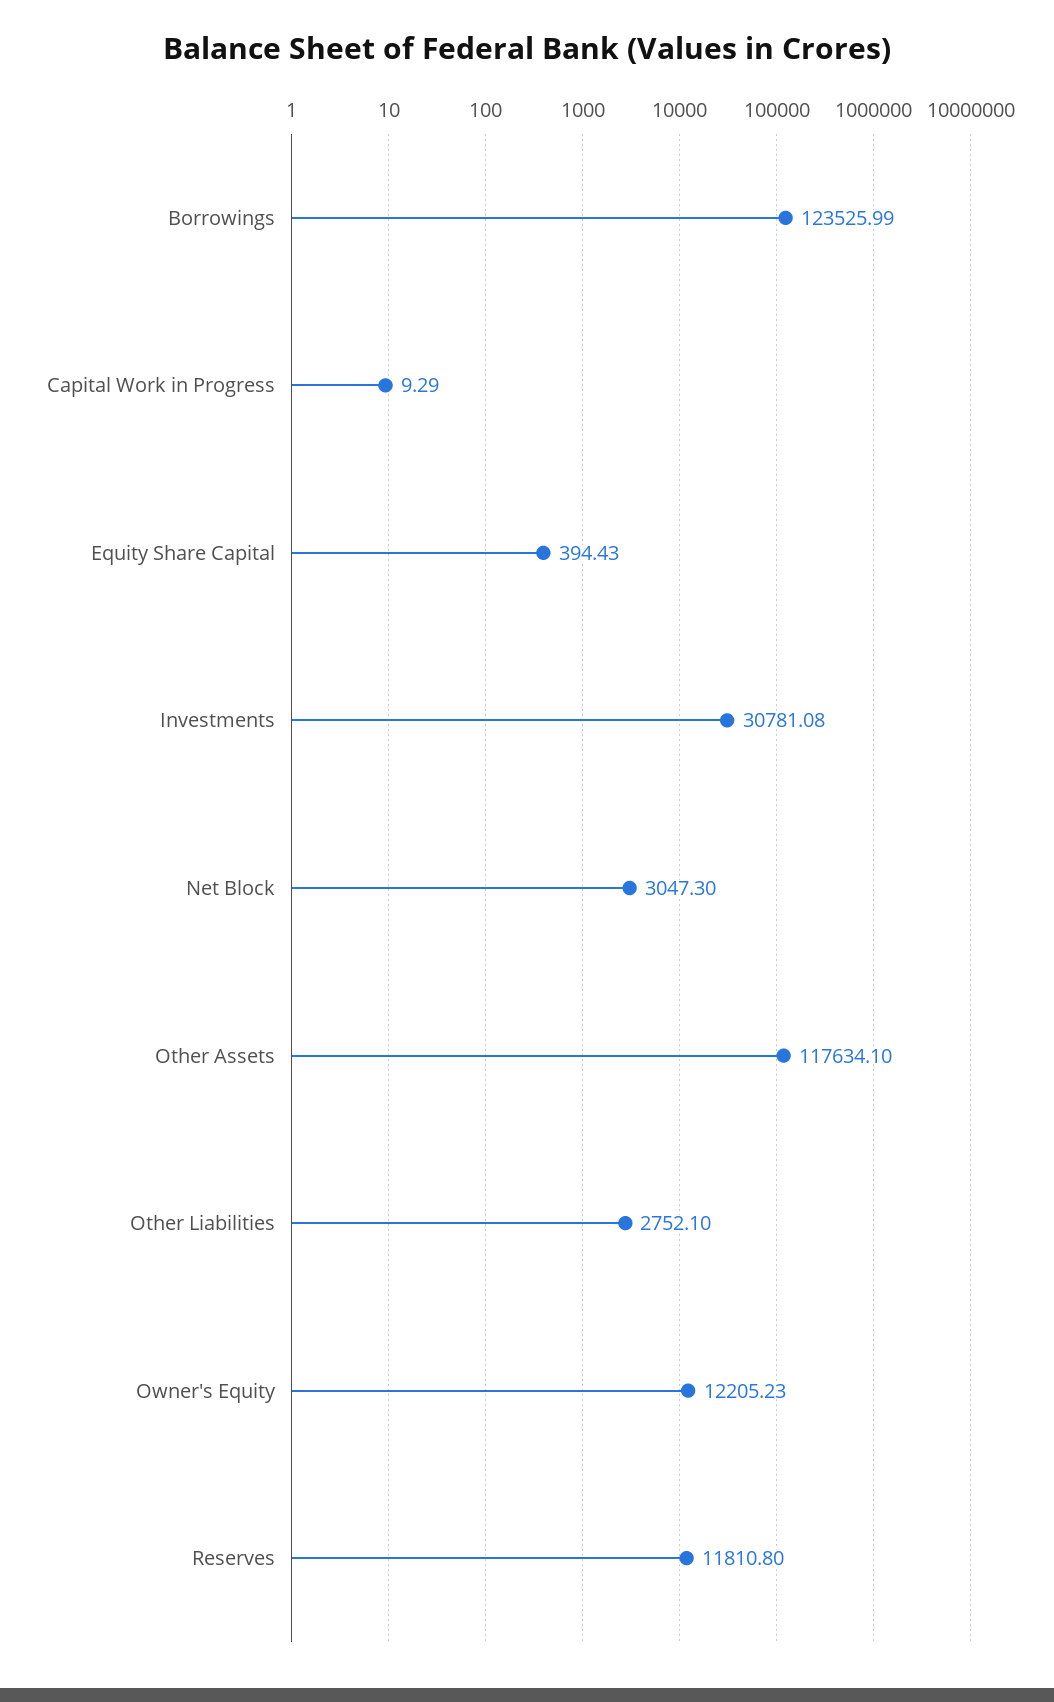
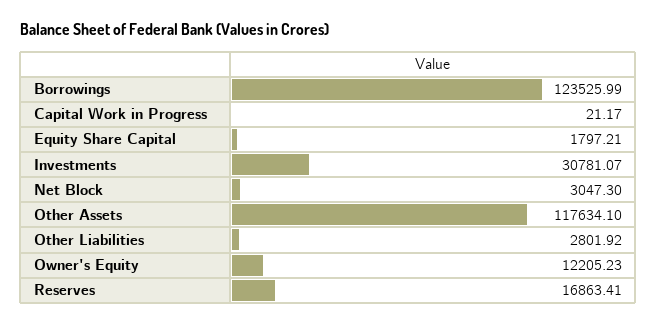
Capital Work in Progress: 9.29 -> 21.17
Equity Share Capital: 394.43 -> 1797.21
Investments: 30781.08 -> 30781.07
Other Liabilities: 2752.1 -> 2801.92
Reserves: 11810.8 -> 16863.41

